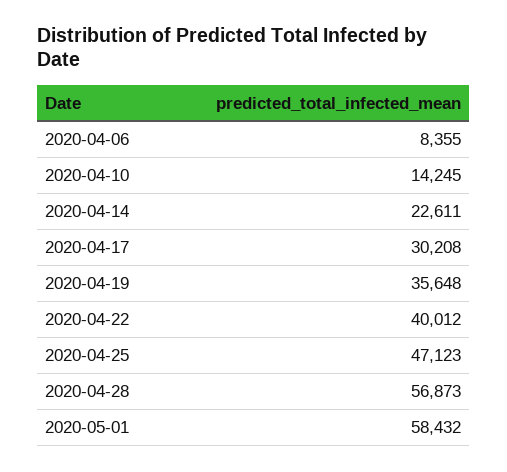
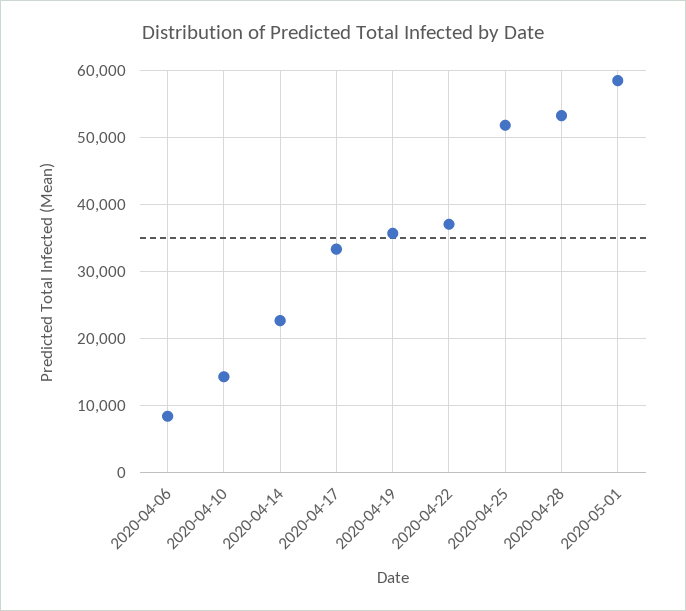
2020-04-17: 30208 -> 33000
2020-04-22: 40012 -> 37000
2020-04-25: 47123 -> 52000
2020-04-28: 56873 -> 53000

